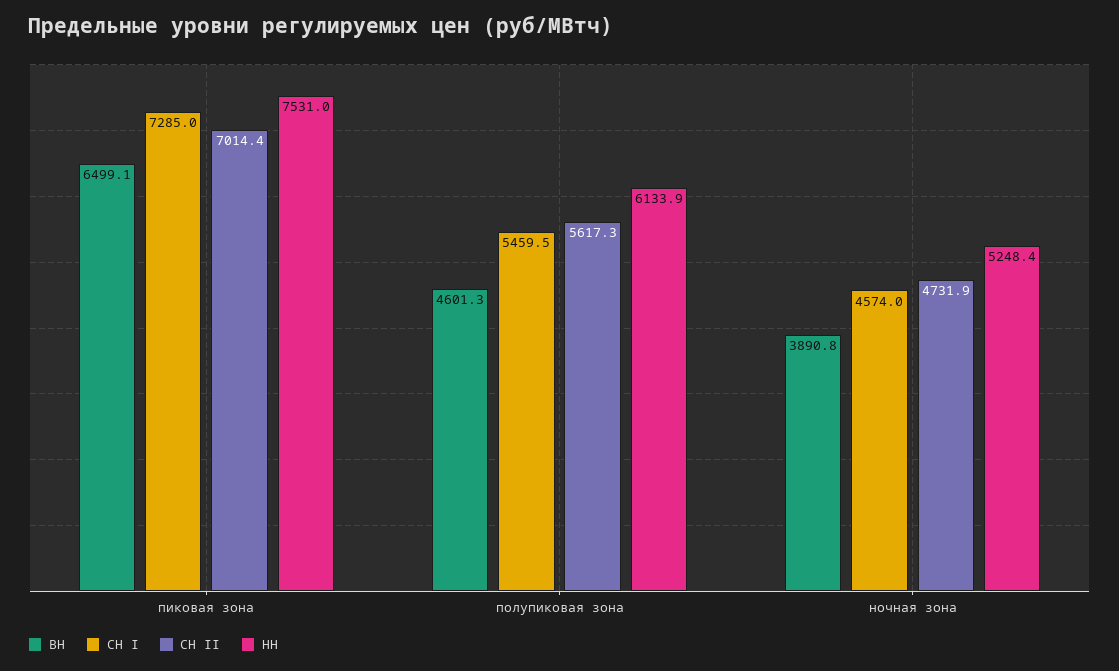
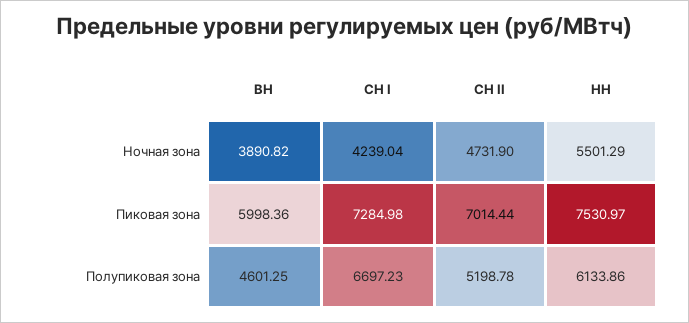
ВН, пиковая зона: 6499.1 -> 5998.36
СН I, полупиковая зона: 5459.5 -> 6697.23
СН II, полупиковая зона: 5617.3 -> 5198.78
СН I, ночная зона: 4574 -> 4239.04
НН, ночная зона: 5248.4 -> 5501.29

